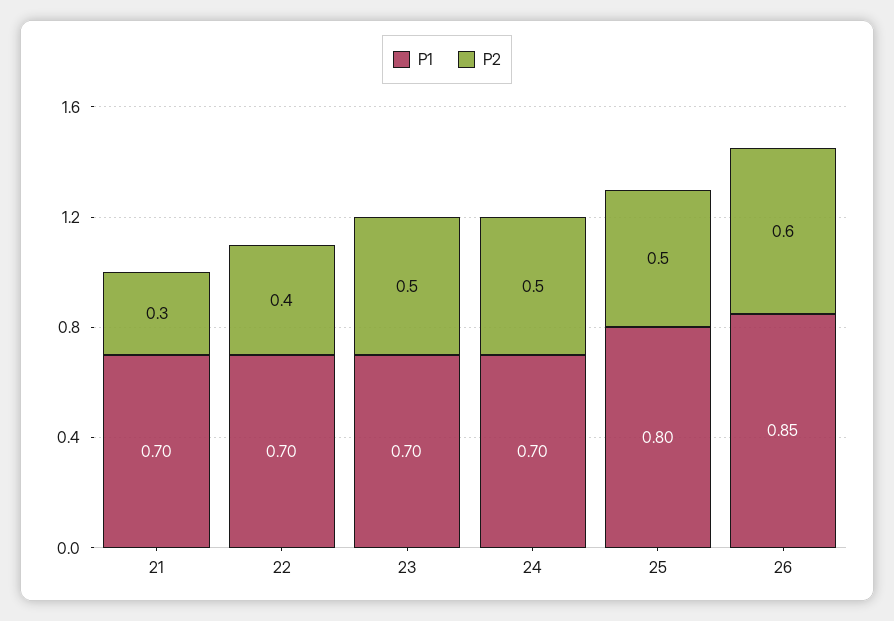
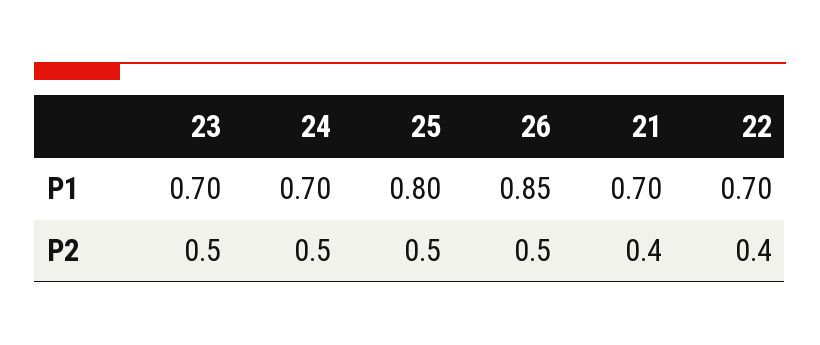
P2, 21: 0.3 -> 0.4
P2, 26: 0.6 -> 0.5

